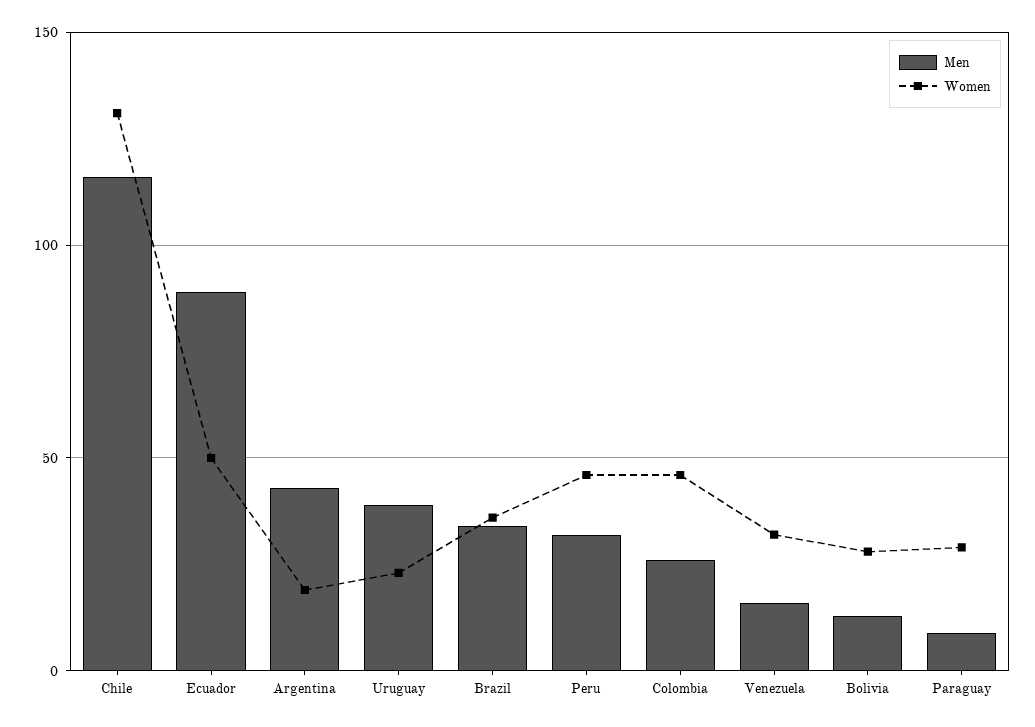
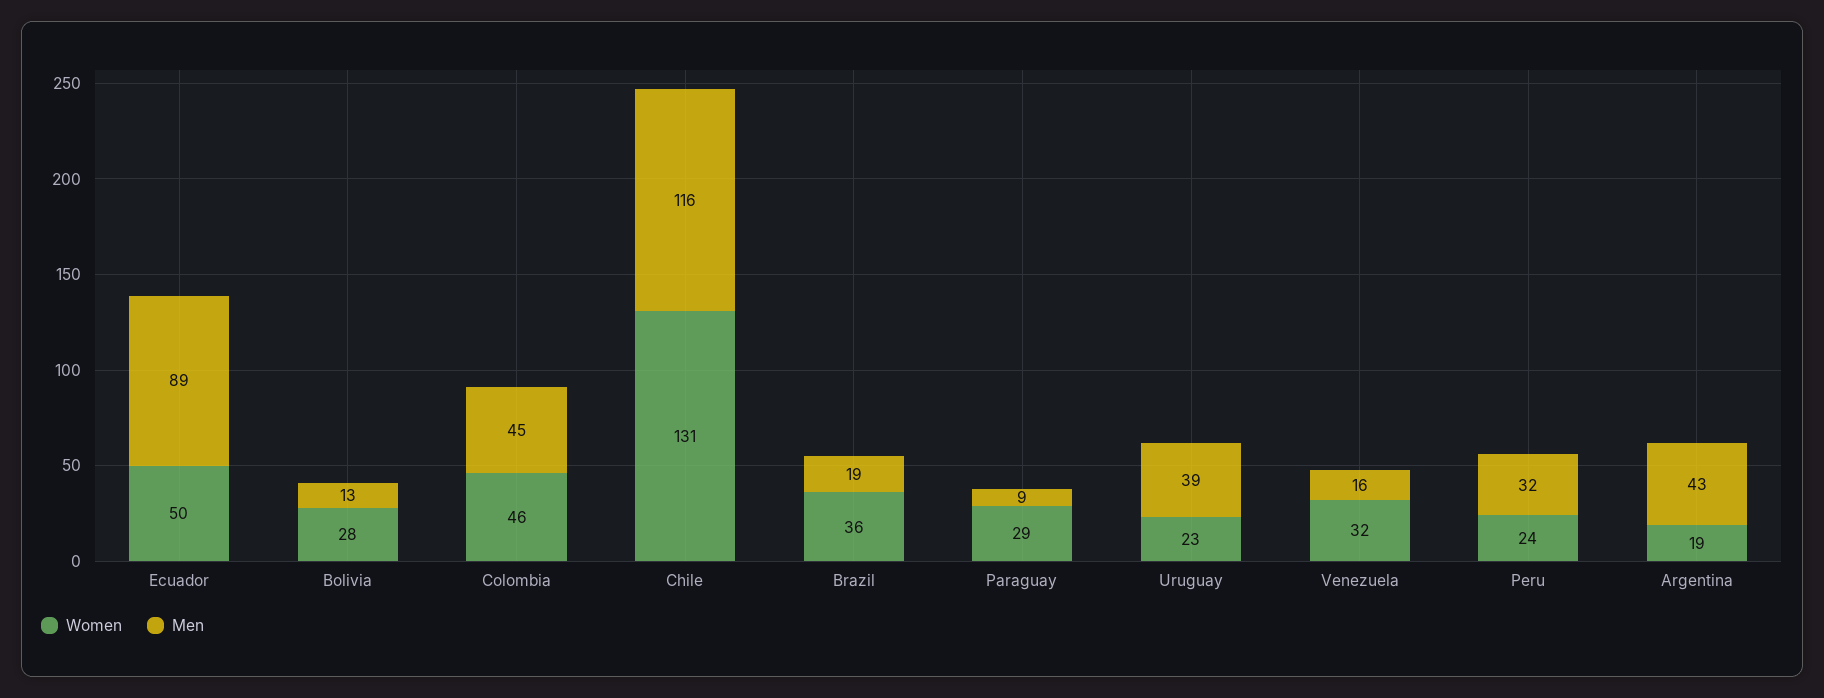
Men, Brazil: 35 -> 19
Women, Peru: 45 -> 24
Men, Colombia: 25 -> 45

